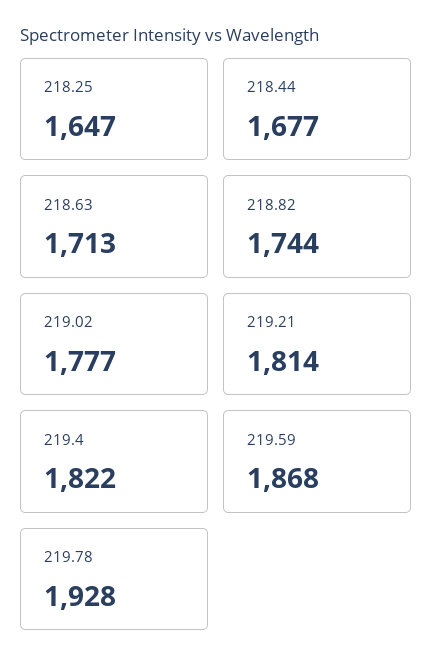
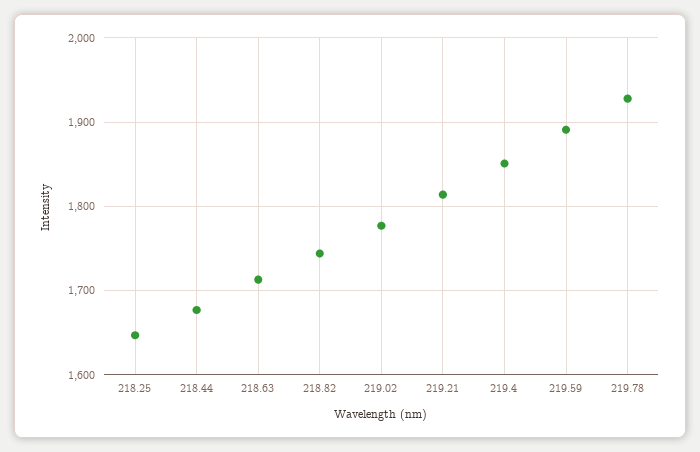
219.4: 1822 -> 1850
219.59: 1868 -> 1890

